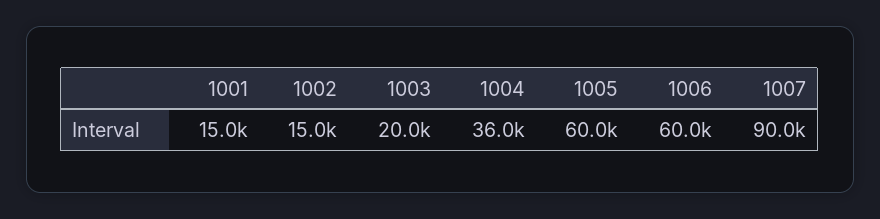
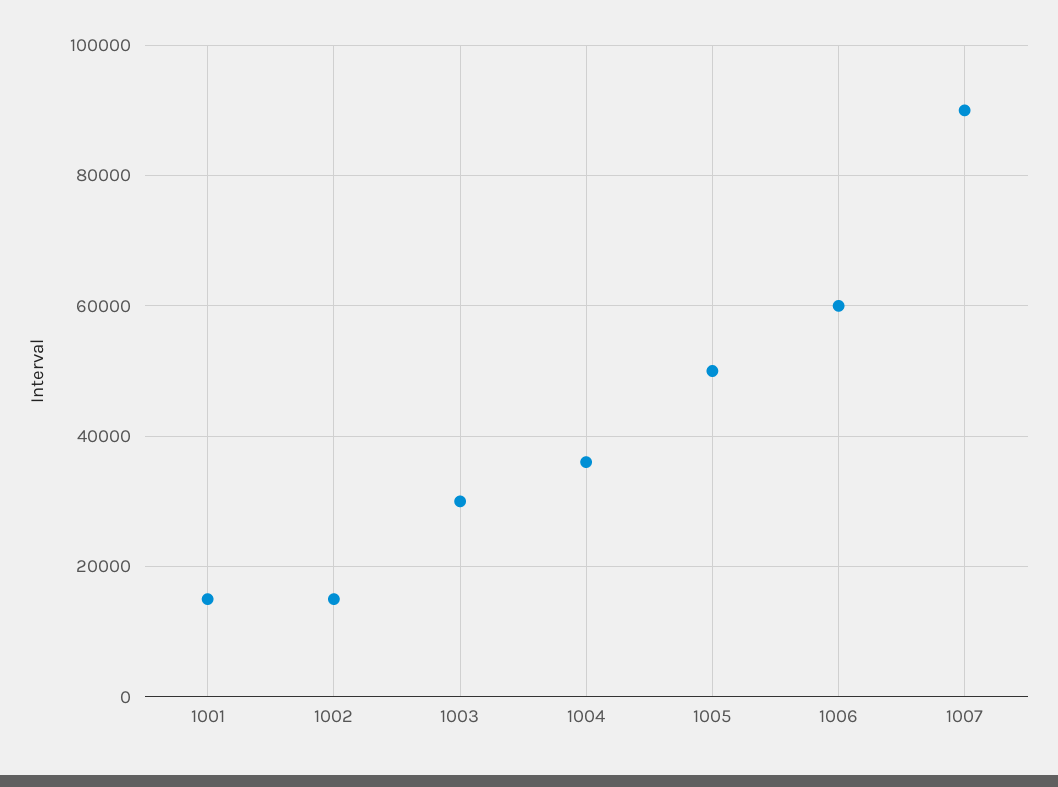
1003: 20000 -> 30000
1005: 60000 -> 50000

